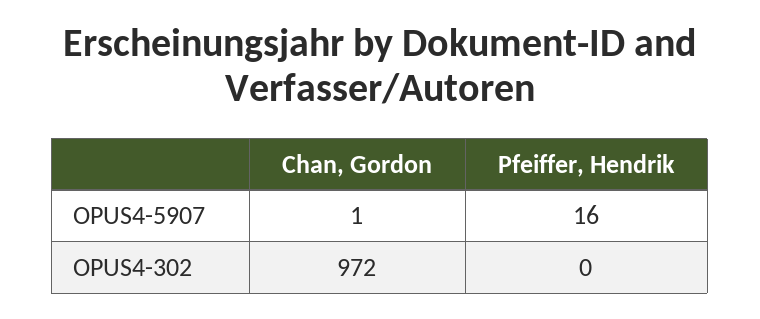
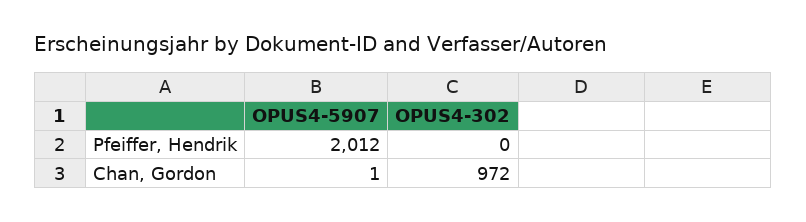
Pfeiffer, Hendrik, OPUS4-5907: 16 -> 2012

